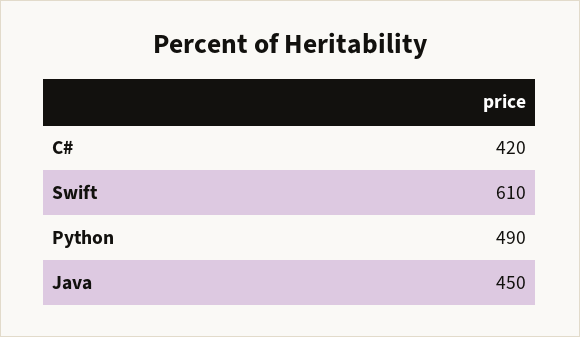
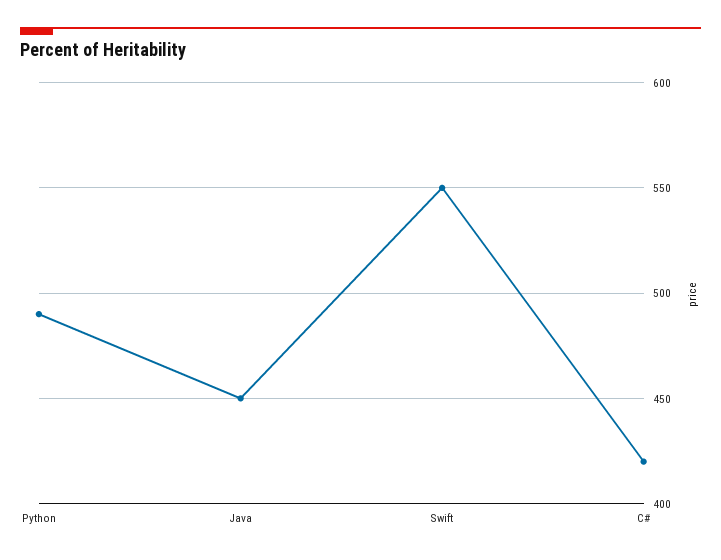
Swift: 610 -> 550

